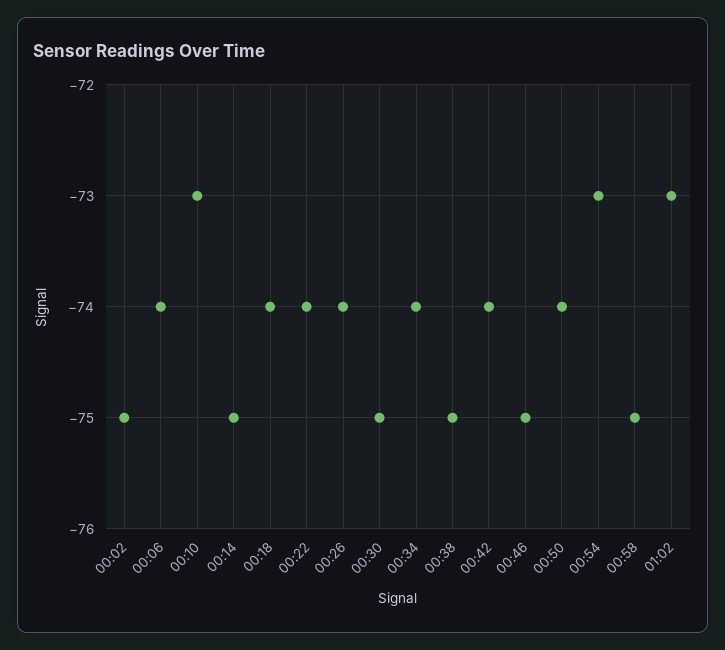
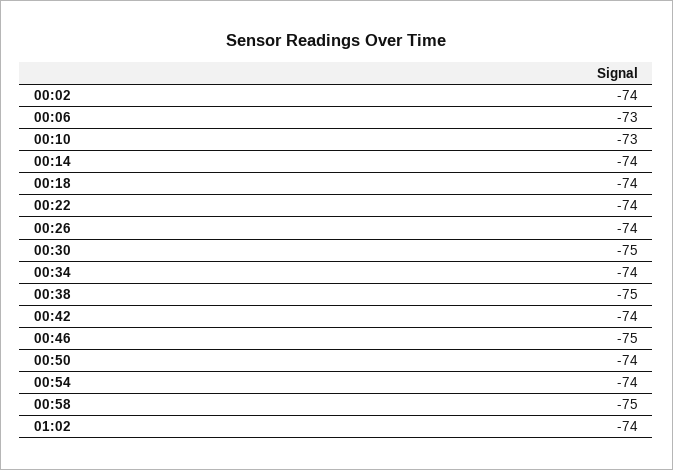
00:02: -75 -> -74
00:06: -74 -> -73
00:14: -75 -> -74
00:54: -73 -> -74
01:02: -73 -> -74

